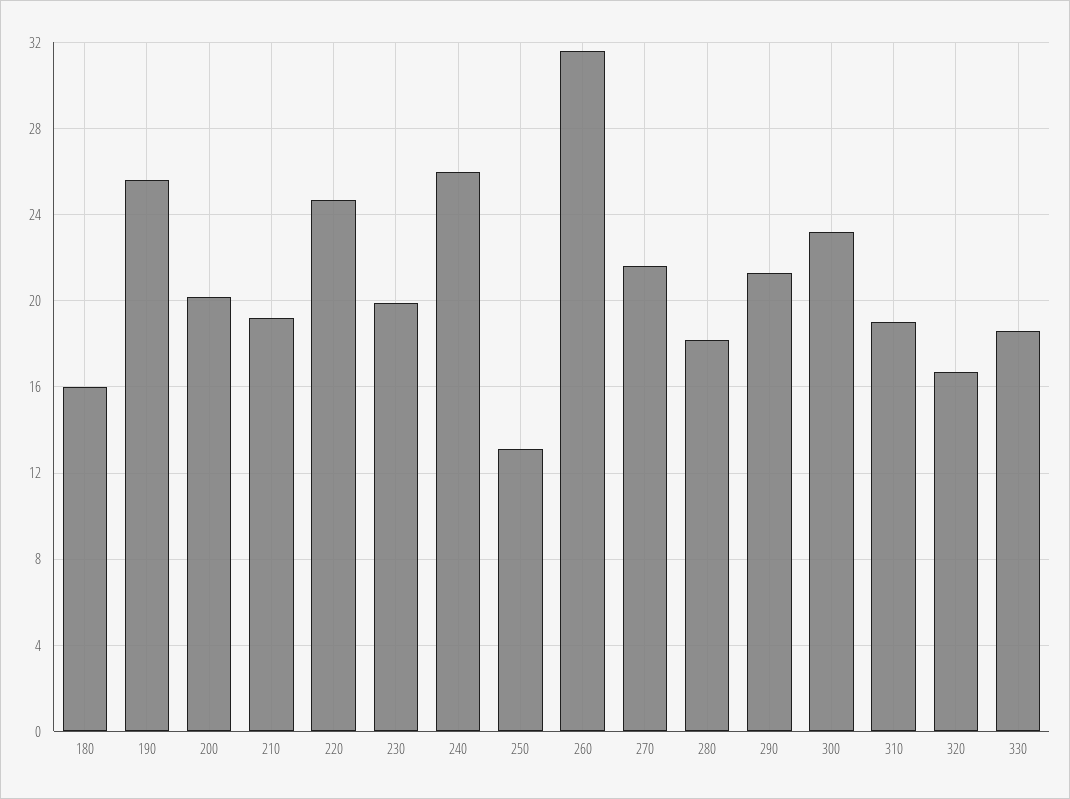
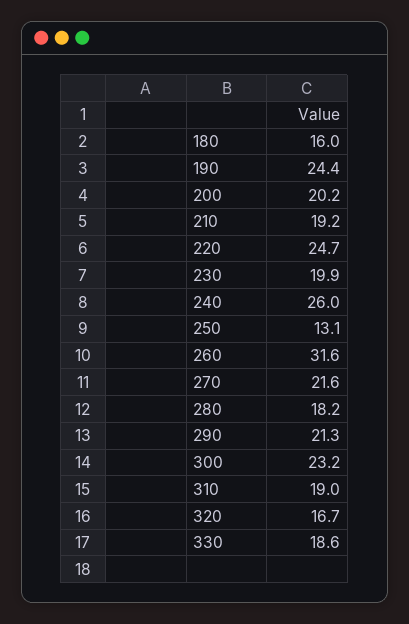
190: 25.5 -> 24.4

